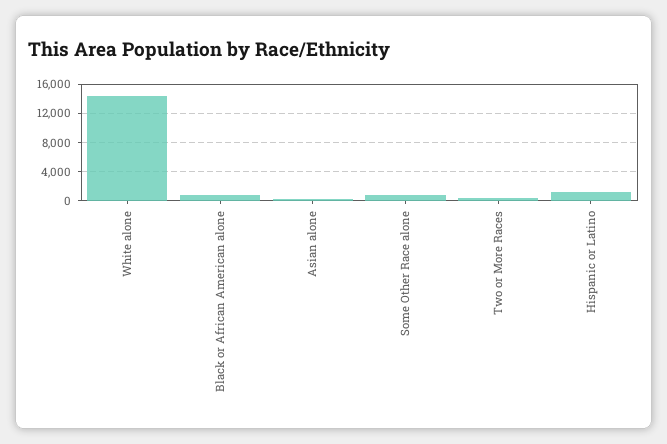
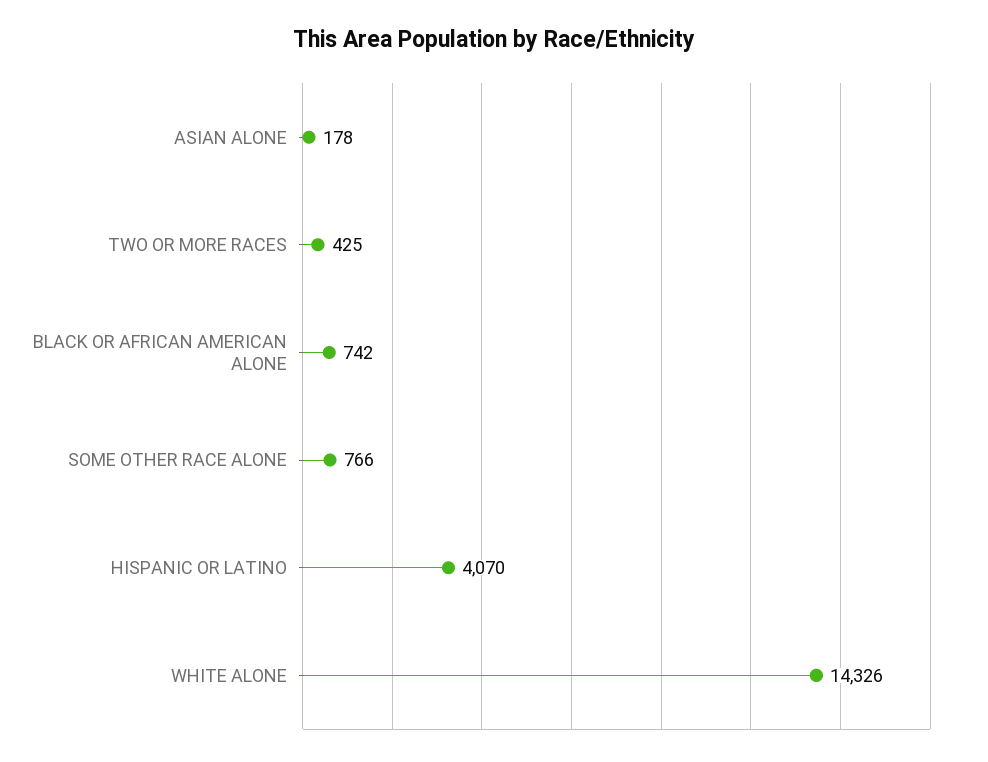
Hispanic or Latino: 1000 -> 4070

